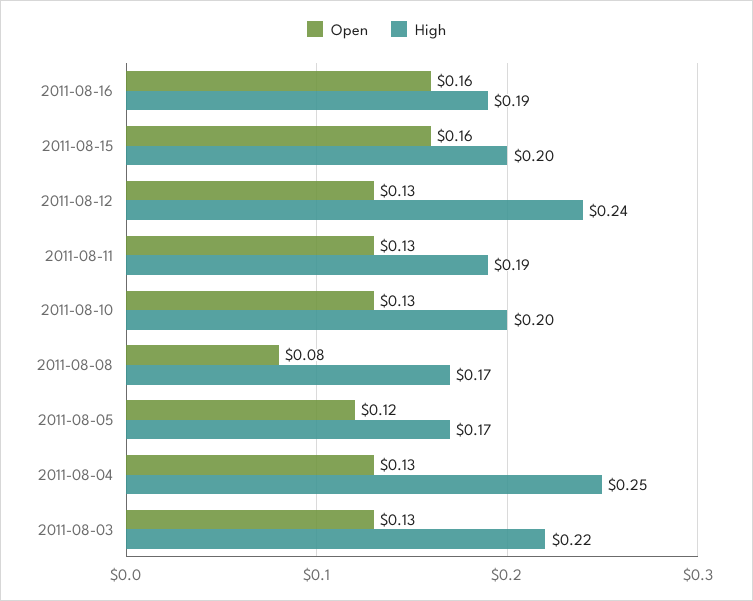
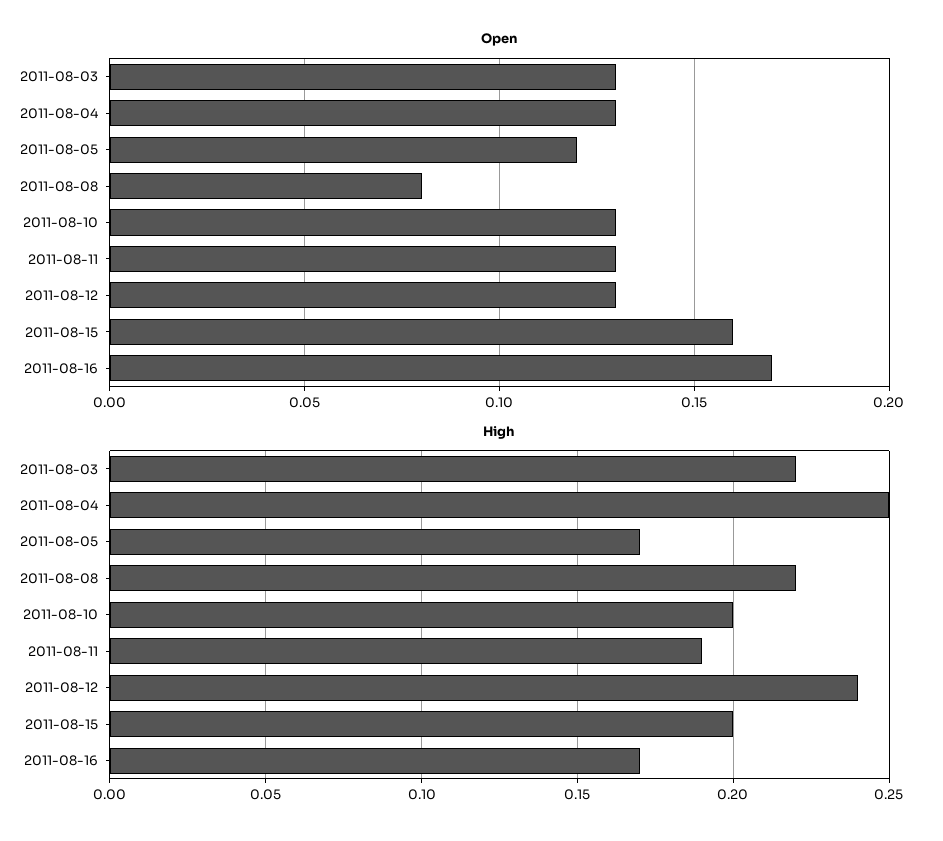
Open, 2011-08-16: 0.16 -> 0.17
High, 2011-08-16: 0.19 -> 0.17
High, 2011-08-08: 0.17 -> 0.22

